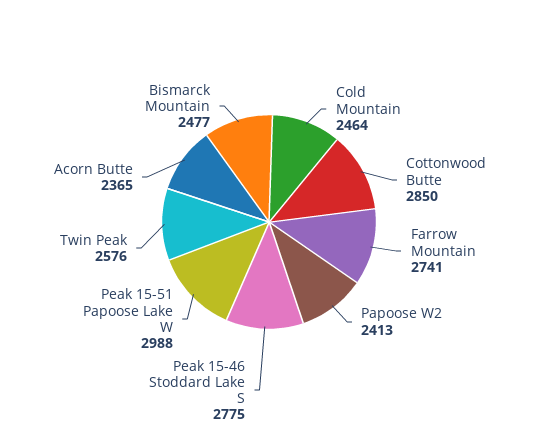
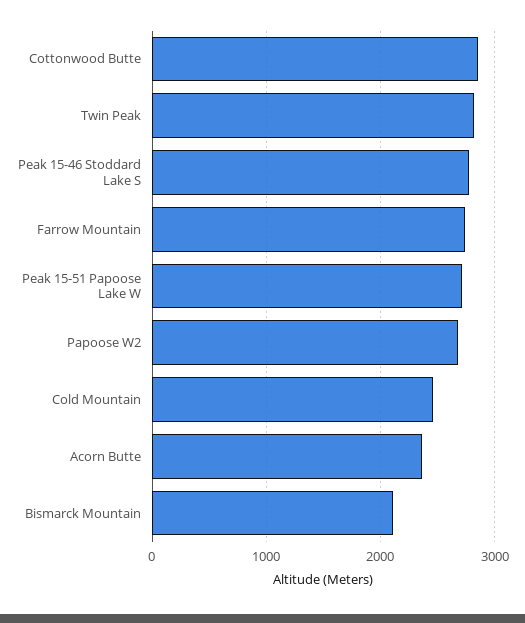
Papoose W2: 2413 -> 2700
Peak 15-51 Papoose Lake W: 2988 -> 2700
Twin Peak: 2576 -> 2800
Bismarck Mountain: 2477 -> 2100

